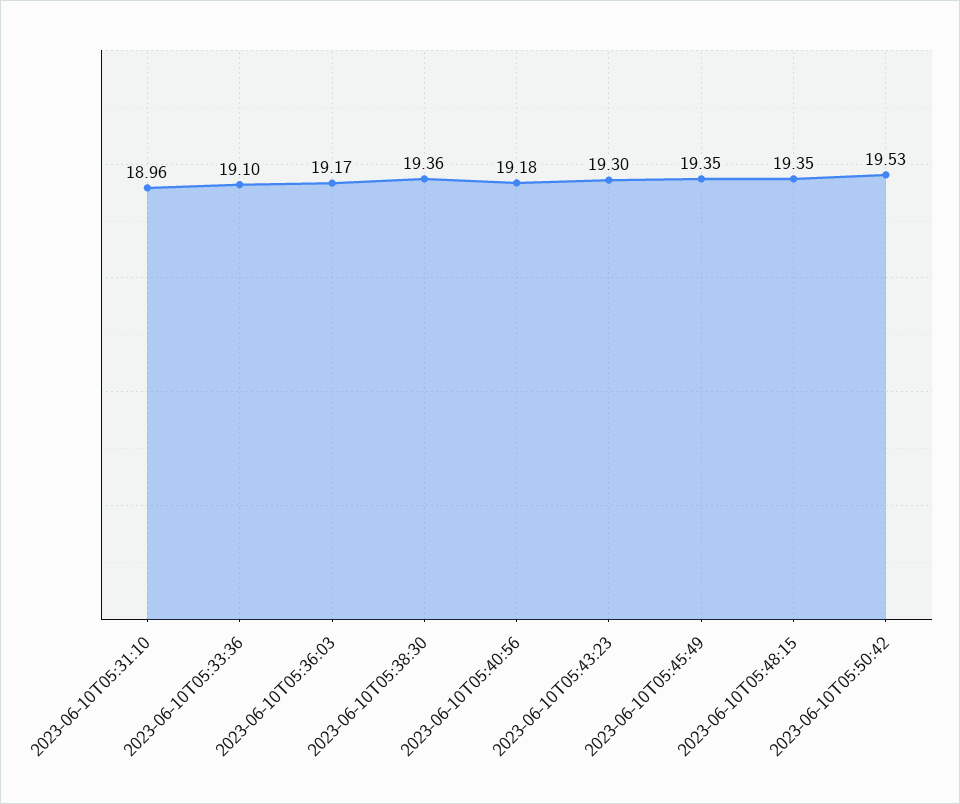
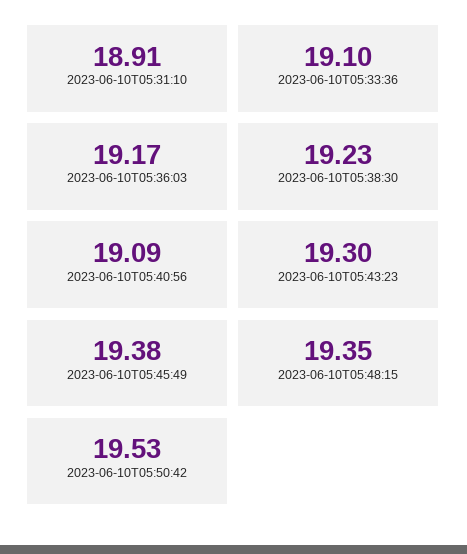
2023-06-10T05:31:10: 18.96 -> 18.91
2023-06-10T05:38:30: 19.36 -> 19.23
2023-06-10T05:40:56: 19.18 -> 19.09
2023-06-10T05:45:49: 19.35 -> 19.38

